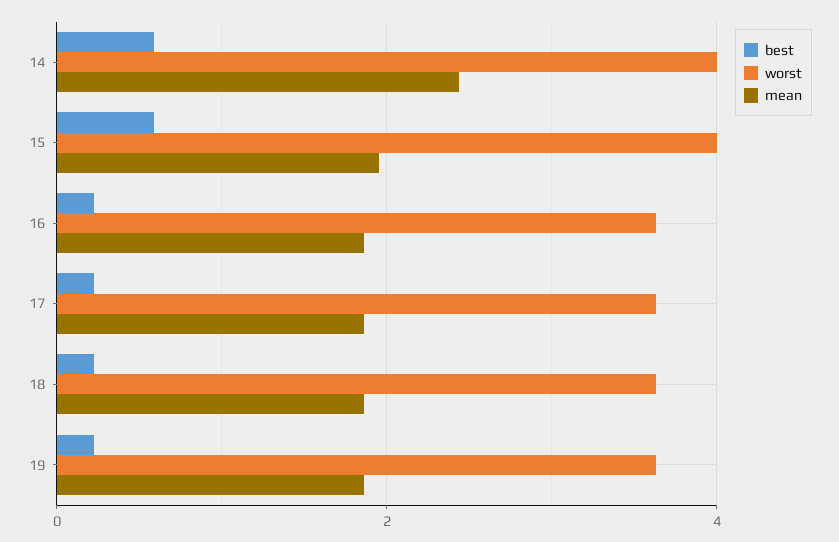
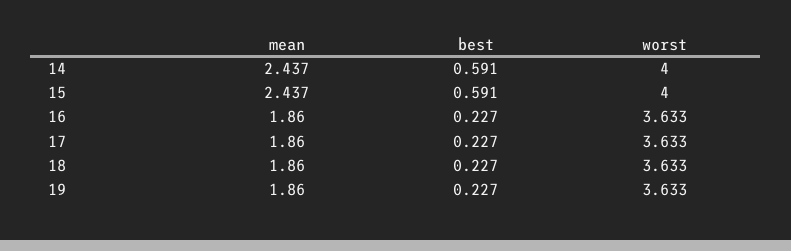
mean, 15: 2 -> 2.437

